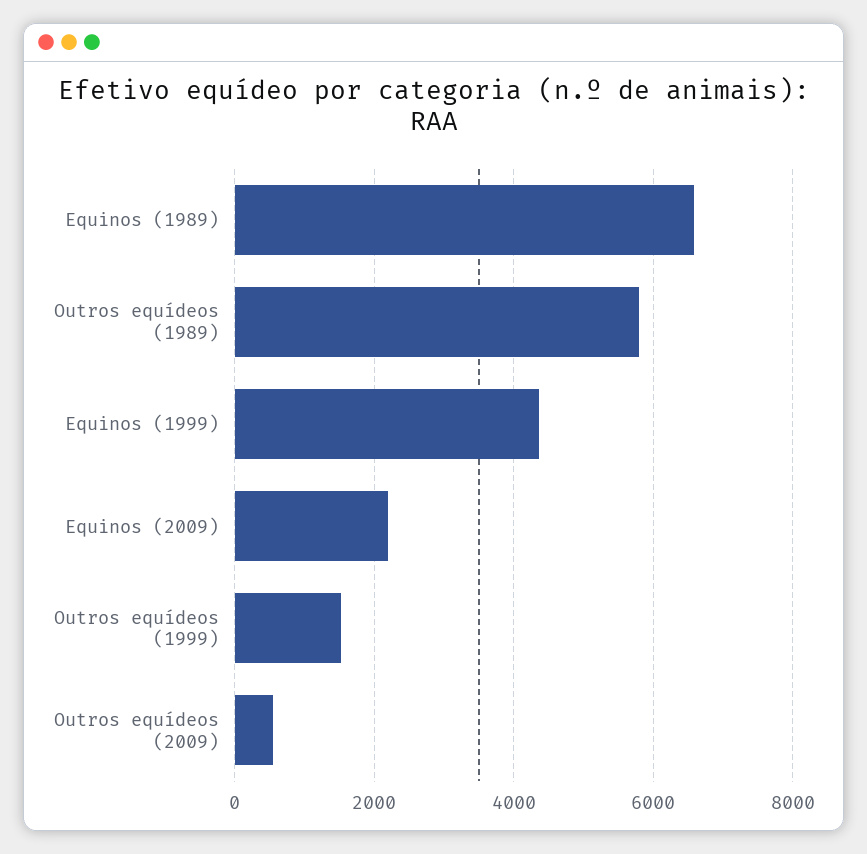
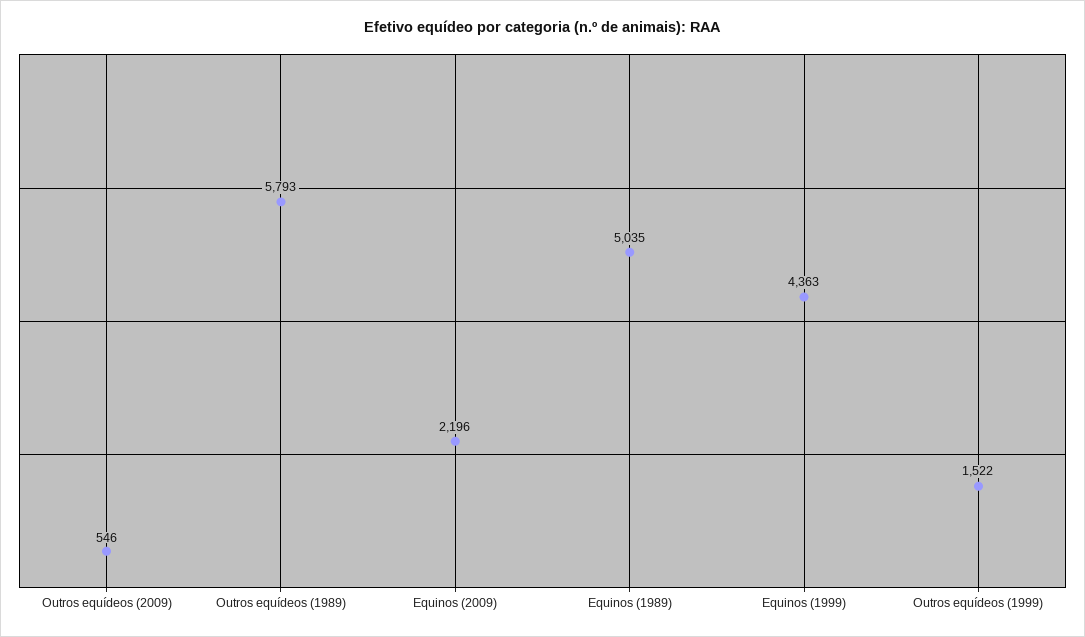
Equinos (1989): 6600 -> 5035

